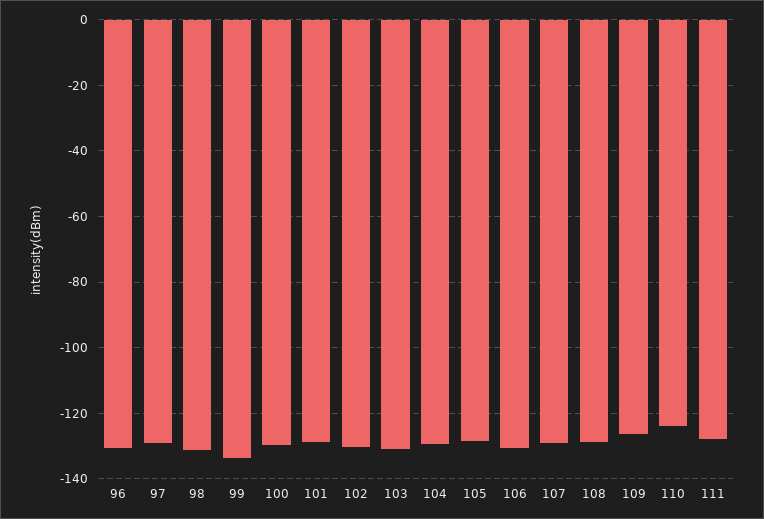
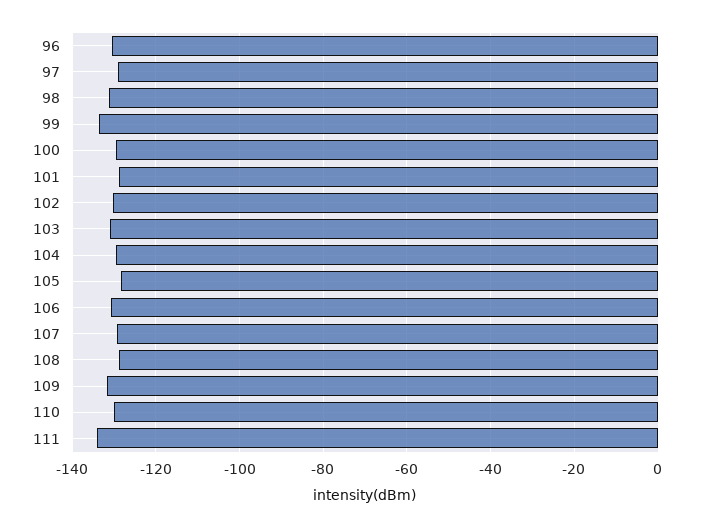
109: -126 -> -132
110: -124 -> -130
111: -128 -> -134

